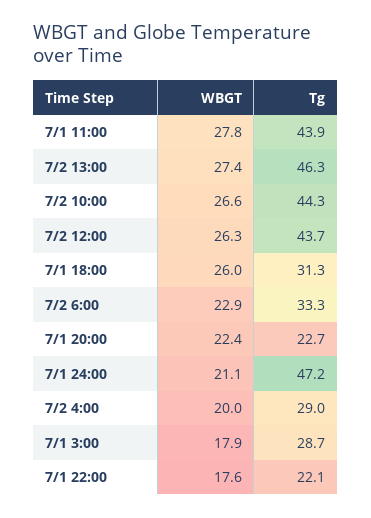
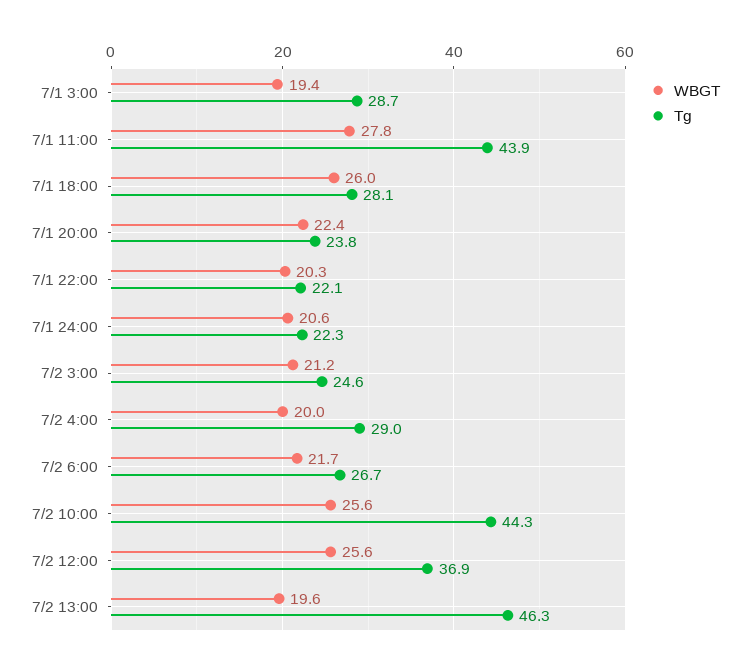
WBGT, 7/2 13:00: 27.4 -> 19.6
WBGT, 7/2 10:00: 26.6 -> 25.6
WBGT, 7/2 12:00: 26.3 -> 25.6
Tg, 7/2 12:00: 43.7 -> 36.9
Tg, 7/1 18:00: 31.3 -> 28.1
WBGT, 7/2 6:00: 22.9 -> 21.7
Tg, 7/2 6:00: 33.3 -> 26.7
Tg, 7/1 20:00: 22.7 -> 23.8
WBGT, 7/1 24:00: 21.1 -> 20.6
Tg, 7/1 24:00: 47.2 -> 22.3
WBGT, 7/1 3:00: 17.9 -> 19.4
WBGT, 7/1 22:00: 17.6 -> 20.3
WBGT, 7/2 3:00: none -> 21.2
Tg, 7/2 3:00: none -> 24.6

